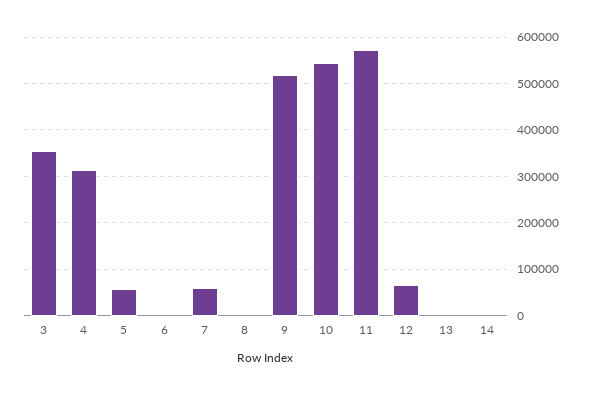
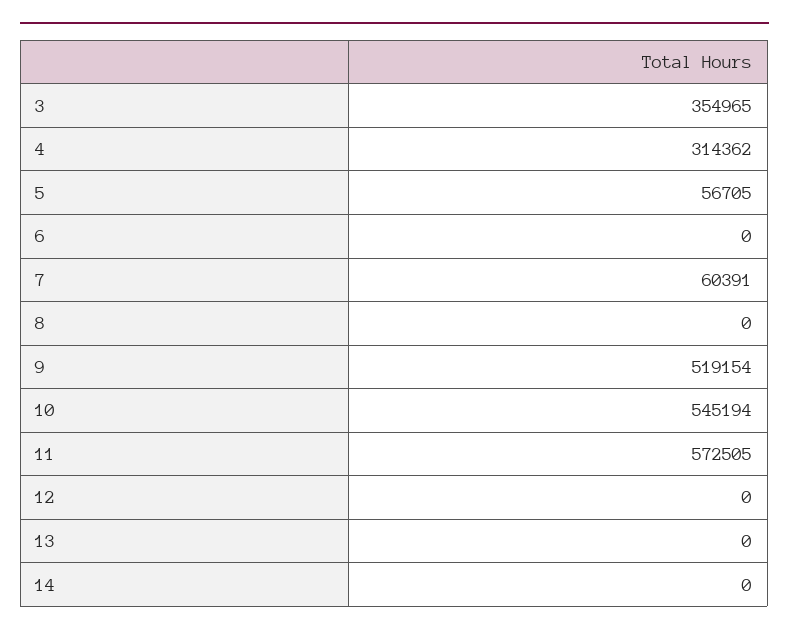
12: 60000 -> 0

